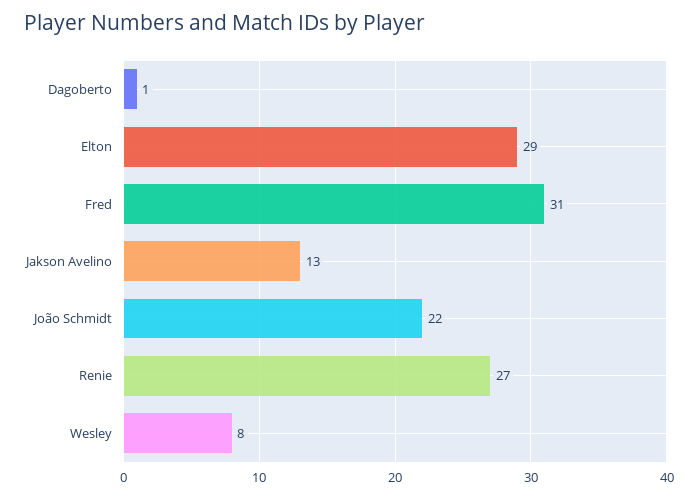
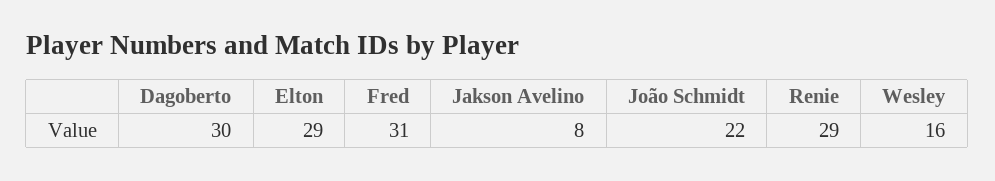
Dagoberto: 1 -> 30
Jakson Avelino: 13 -> 8
Renie: 27 -> 29
Wesley: 8 -> 16

